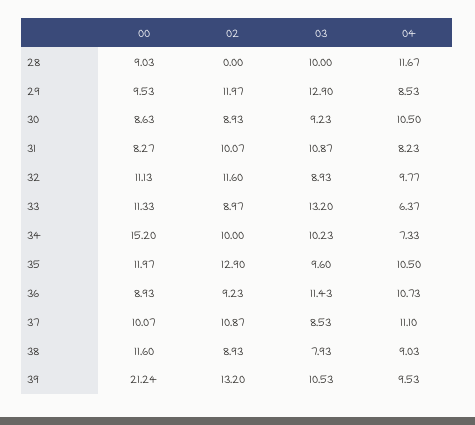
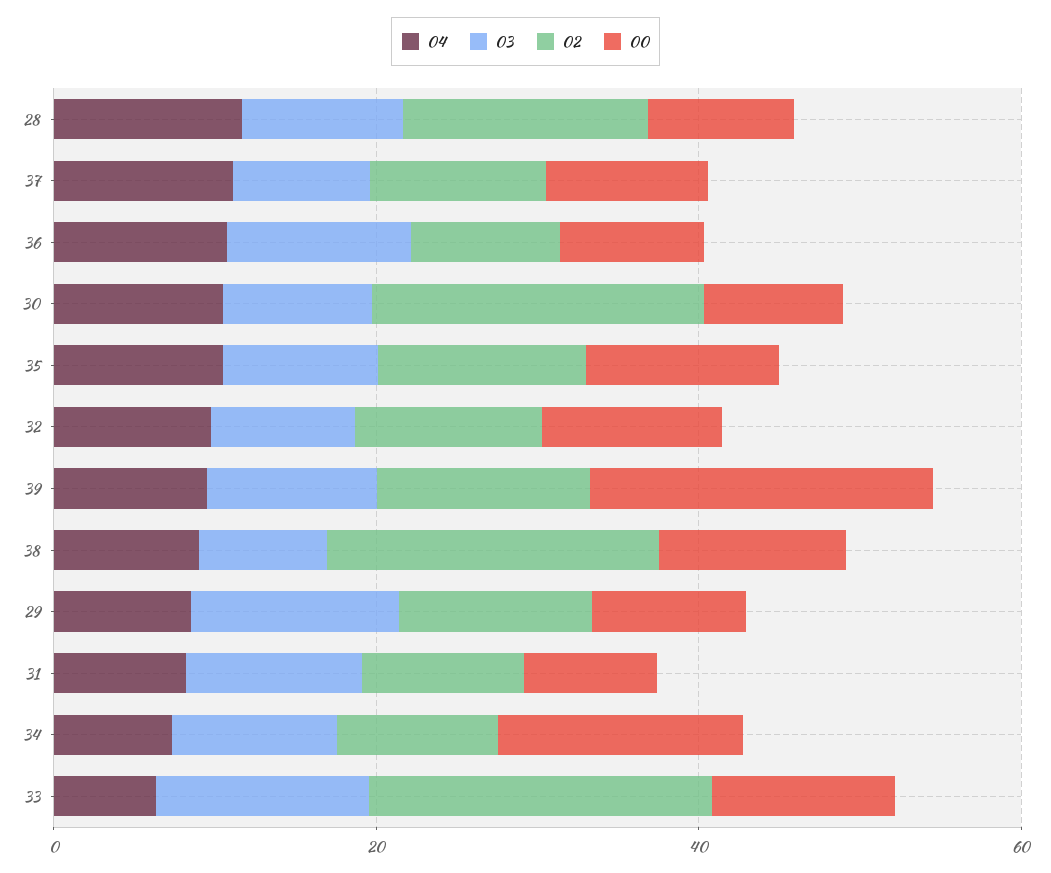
02, 28: 0 -> 15
02, 30: 8.93 -> 20
02, 33: 8.97 -> 20
02, 38: 8.93 -> 20

